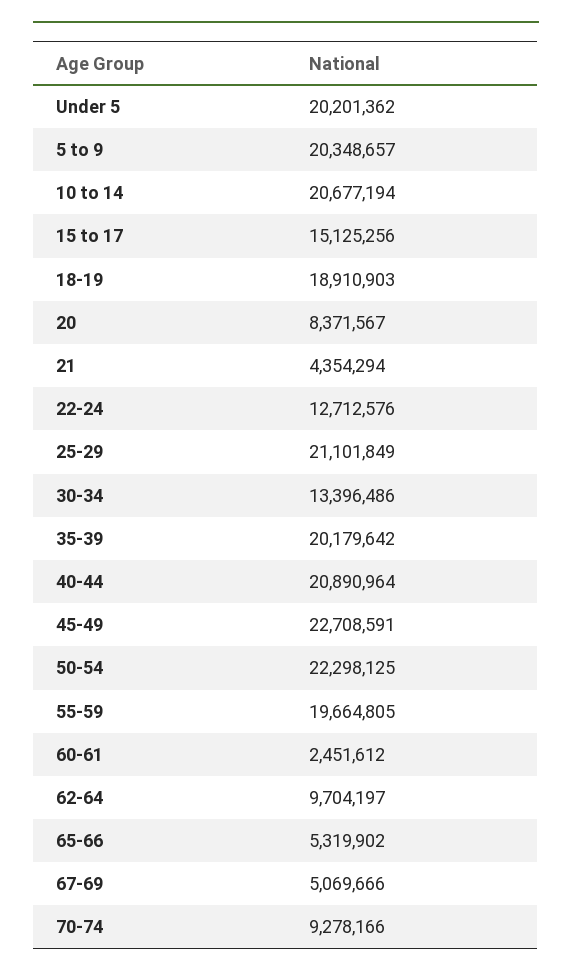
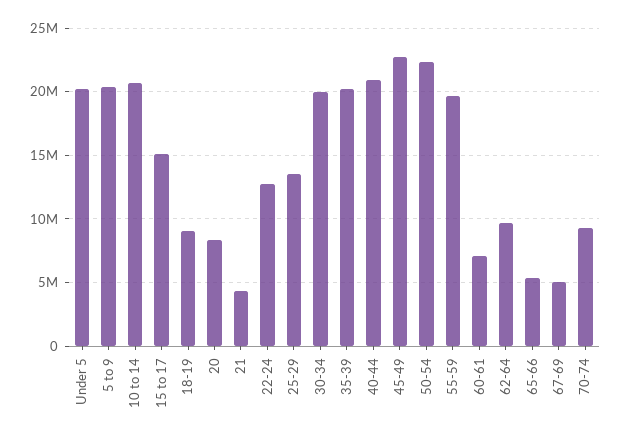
18-19: 18910903 -> 9000000
25-29: 21101849 -> 13500000
30-34: 13396486 -> 20000000
60-61: 2451612 -> 7000000

